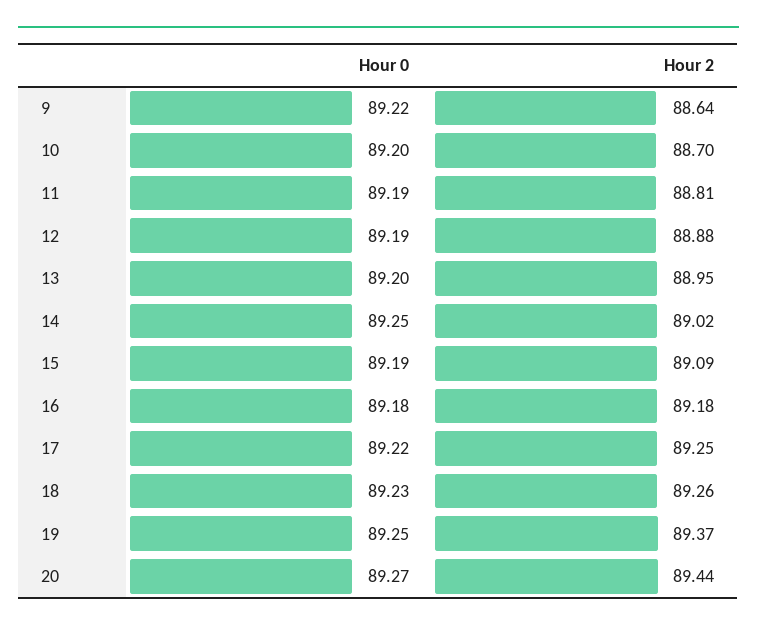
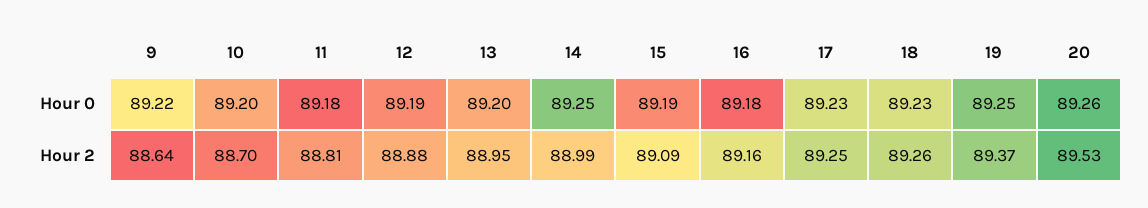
Hour 0, 11: 89.19 -> 89.18
Hour 2, 14: 89.02 -> 88.99
Hour 2, 16: 89.18 -> 89.16
Hour 0, 17: 89.22 -> 89.23
Hour 0, 20: 89.27 -> 89.26
Hour 2, 20: 89.44 -> 89.53

